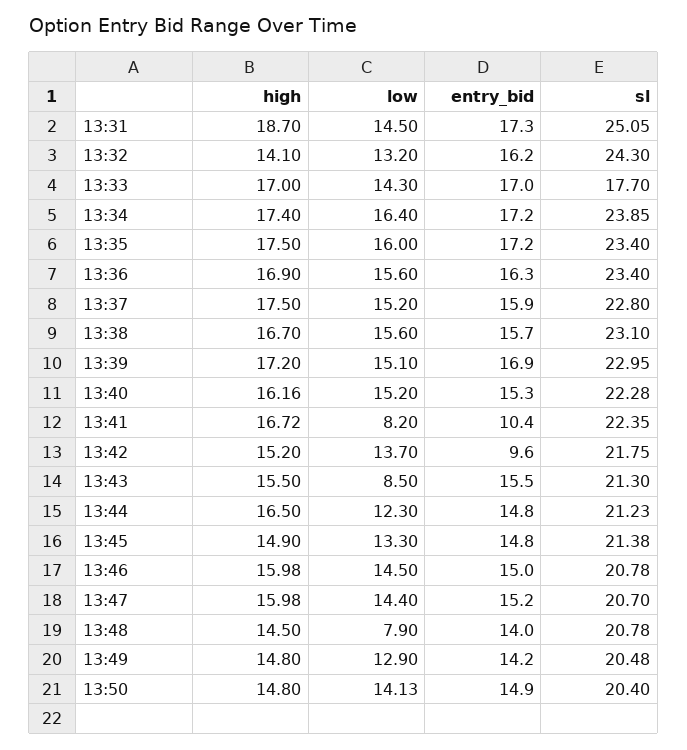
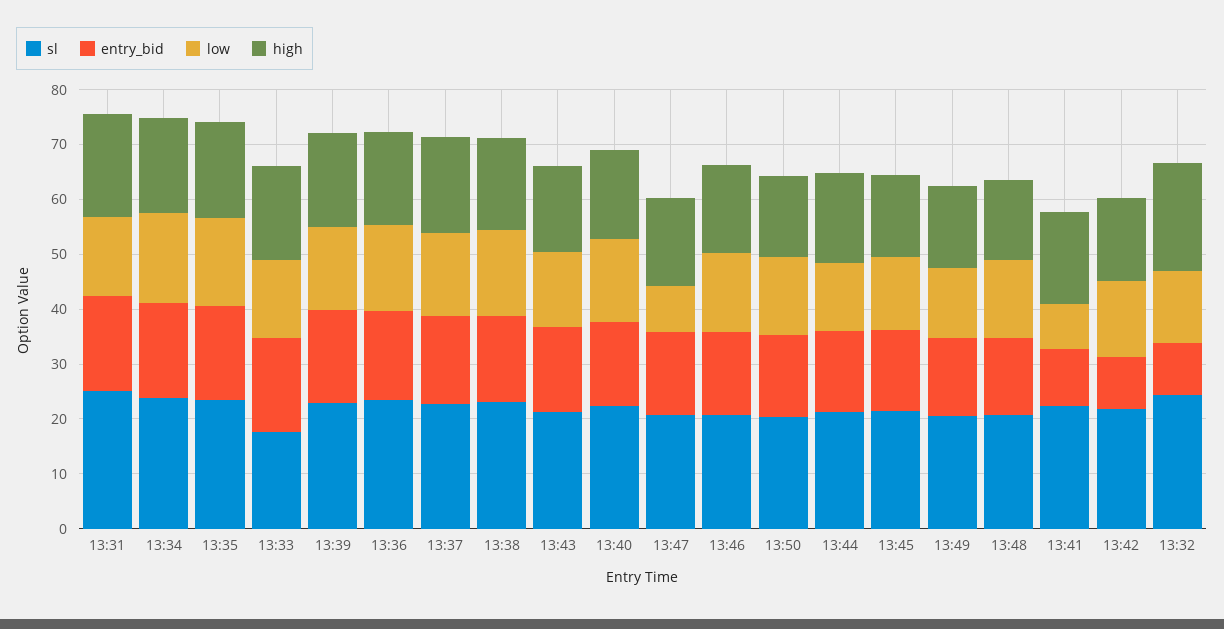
high, 13:32: 14.1 -> 20
entry_bid, 13:32: 16.2 -> 10
low, 13:43: 8.5 -> 14
low, 13:47: 14.4 -> 8
low, 13:48: 7.9 -> 14

